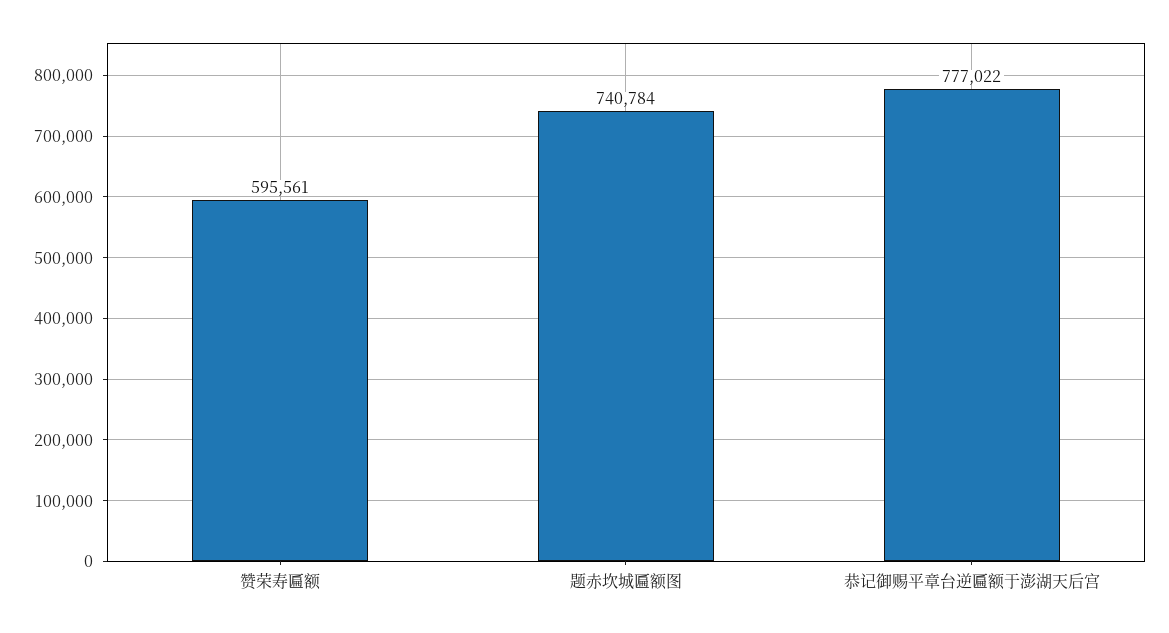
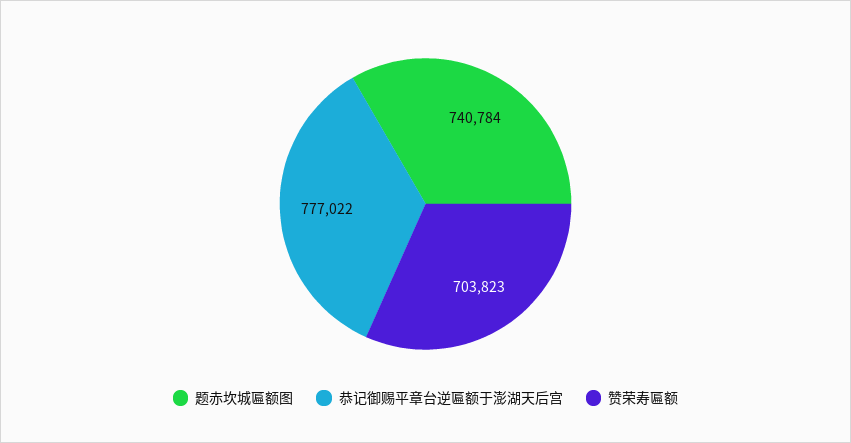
赞荣寿匾额: 595561 -> 703823

